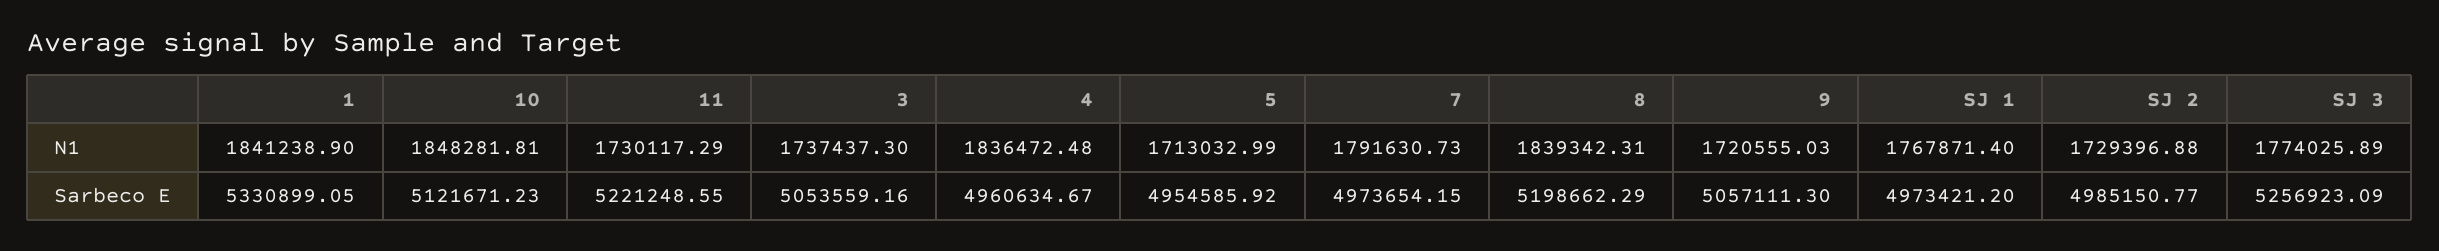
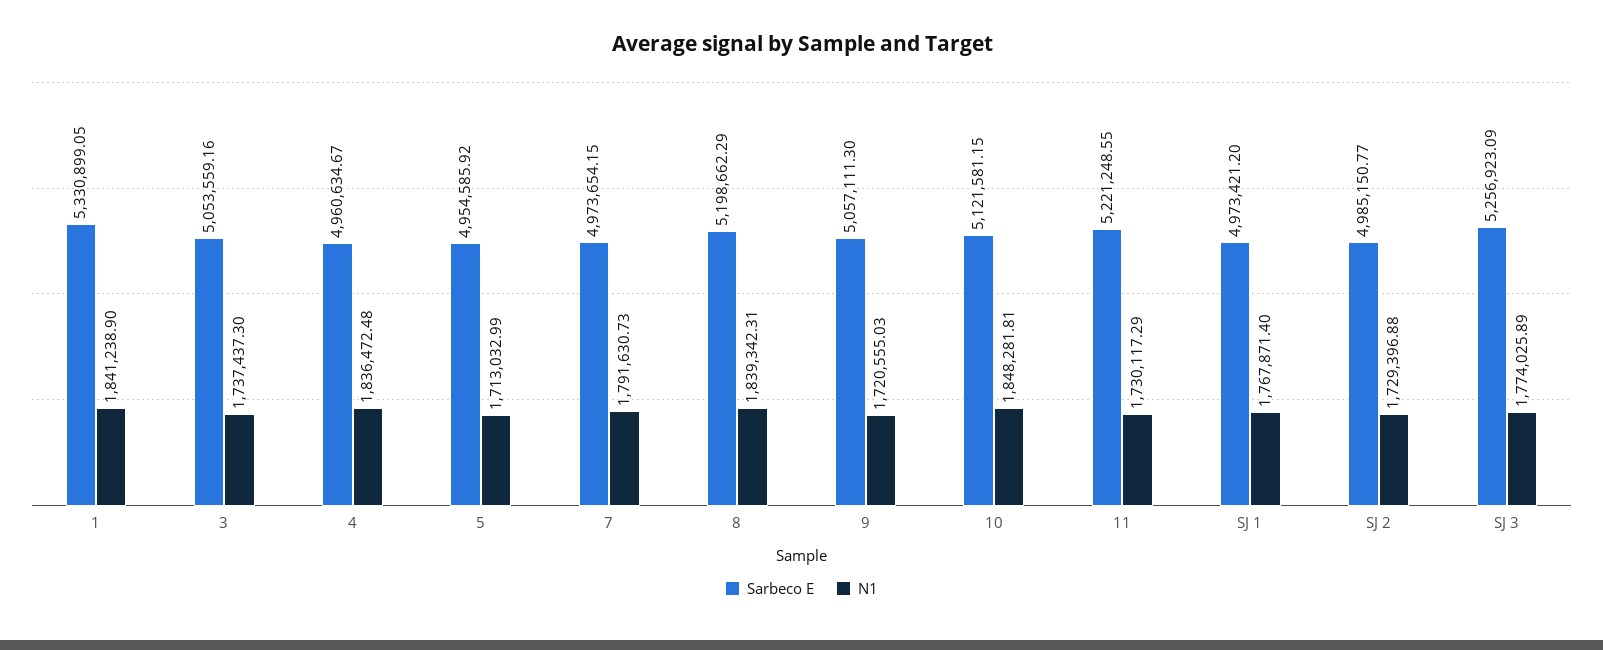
Sarbeco E, 10: 5121671.23 -> 5121581.15

